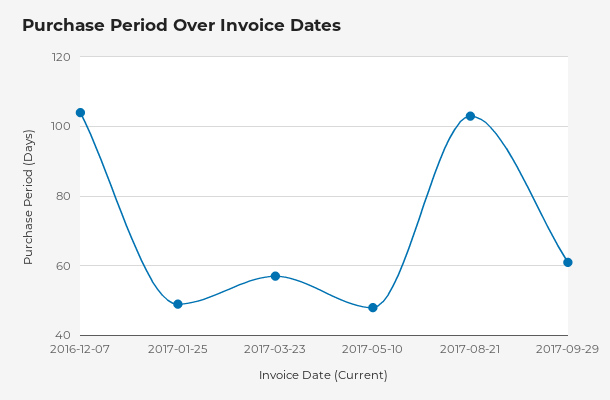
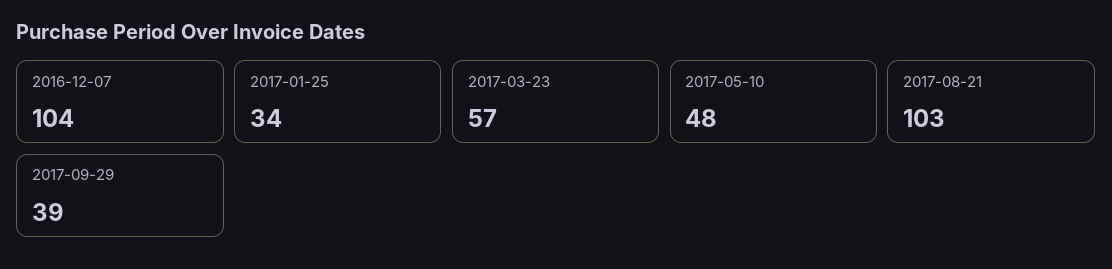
2017-01-25: 50 -> 34
2017-09-29: 60 -> 39

